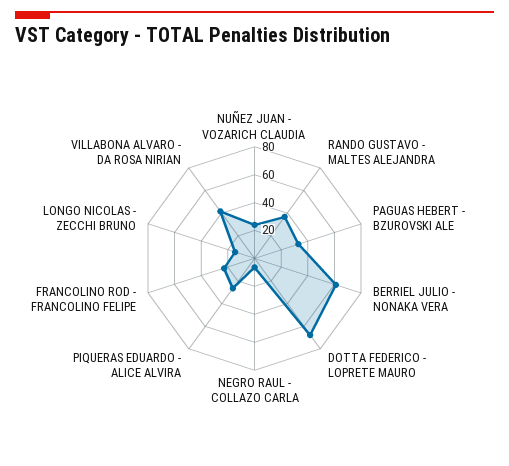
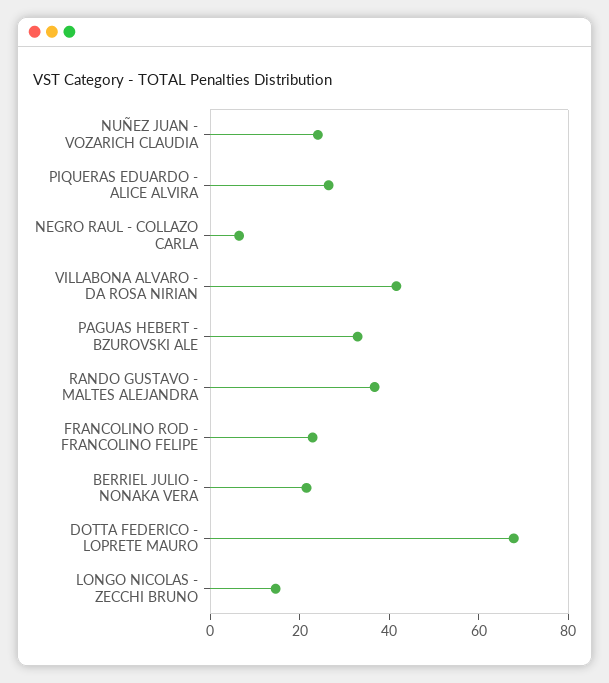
BERRIEL JULIO - NONAKA VERA: 60 -> 20

